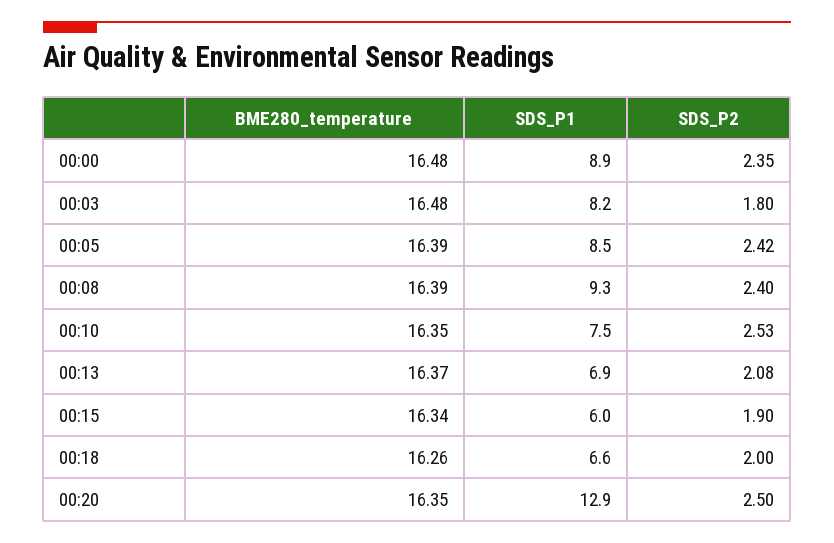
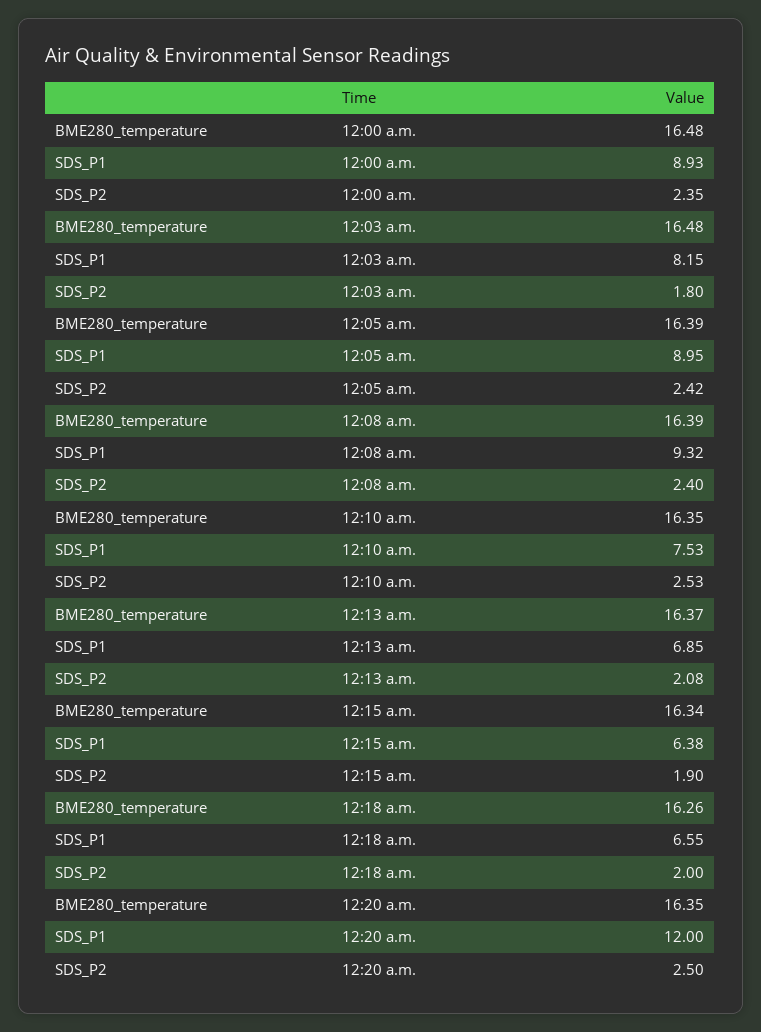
SDS_P1, 00:05: 8.5 -> 8.95
SDS_P1, 00:15: 6 -> 6.38
SDS_P1, 00:20: 12.9 -> 12

